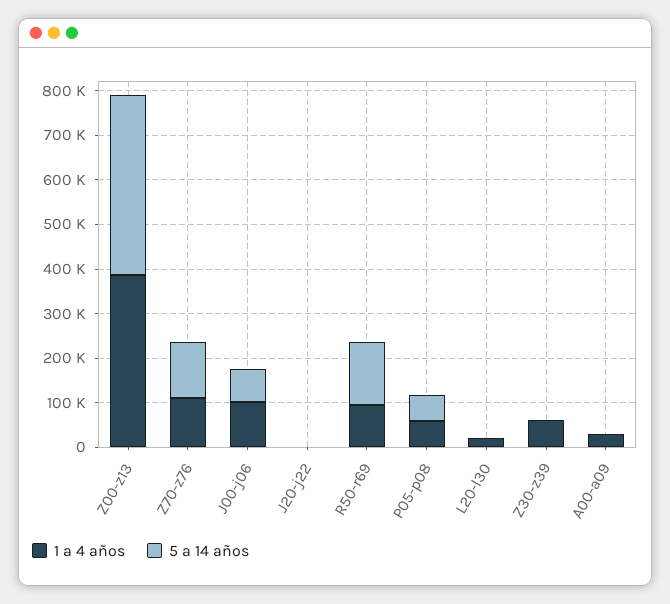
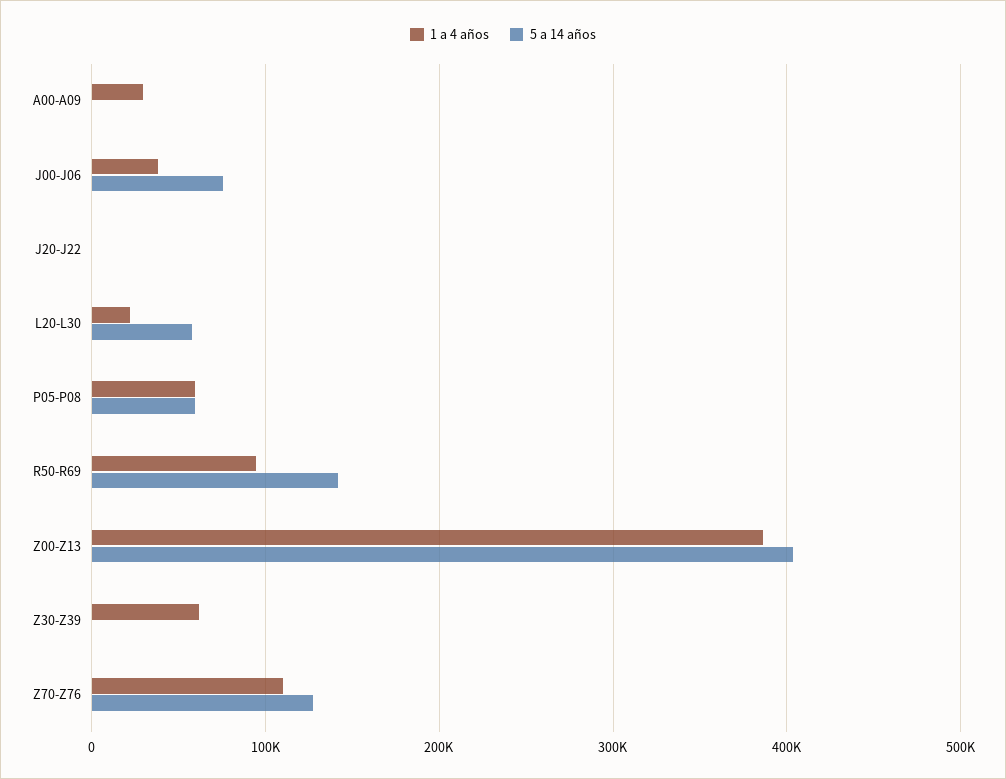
1 a 4 años, J00-j06: 100000 -> 40000
5 a 14 años, L20-l30: 0 -> 60000

